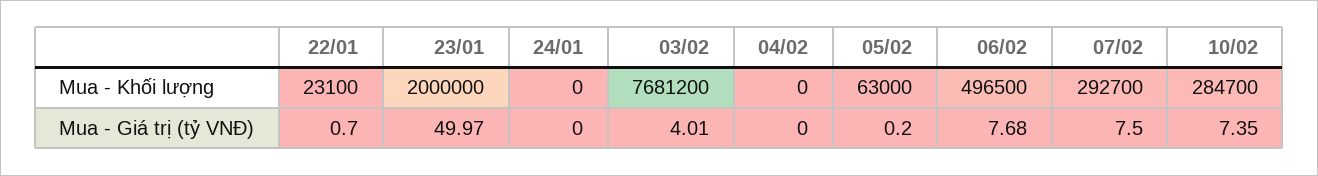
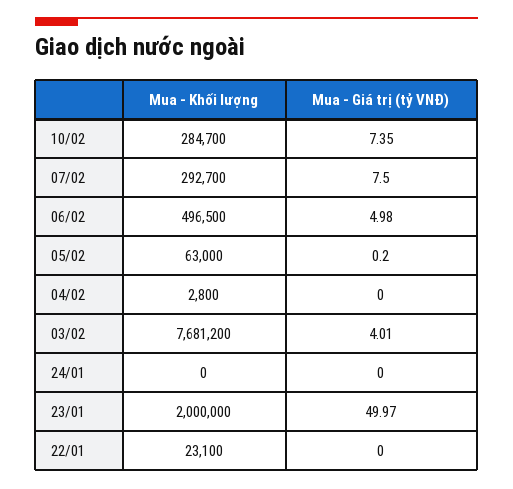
04/02, Mua - Khối lượng: 0 -> 2800
22/01, Mua - Giá trị (tỷ VNĐ): 0.7 -> 0
06/02, Mua - Giá trị (tỷ VNĐ): 7.68 -> 4.98

